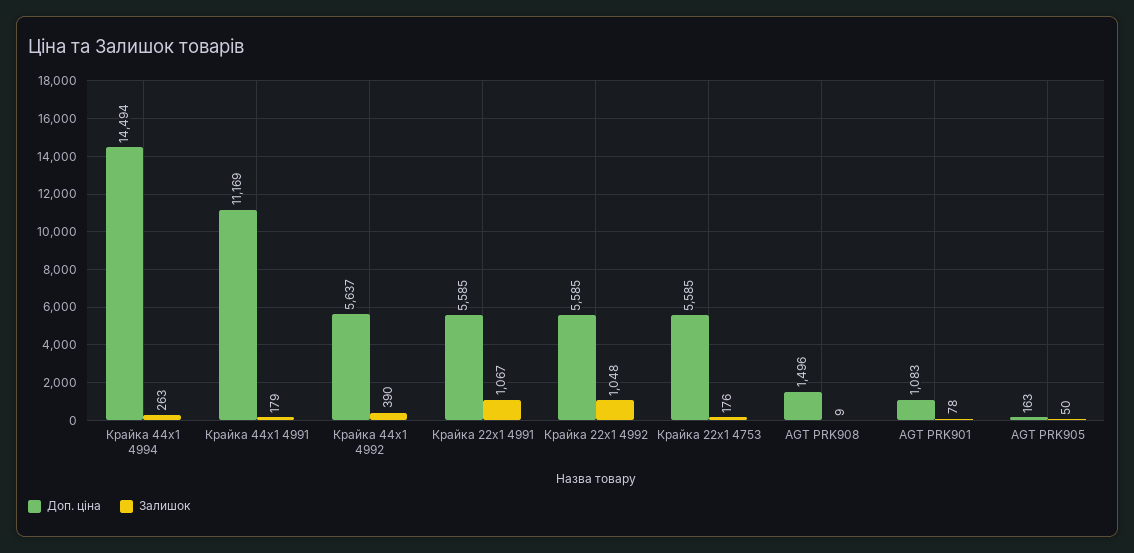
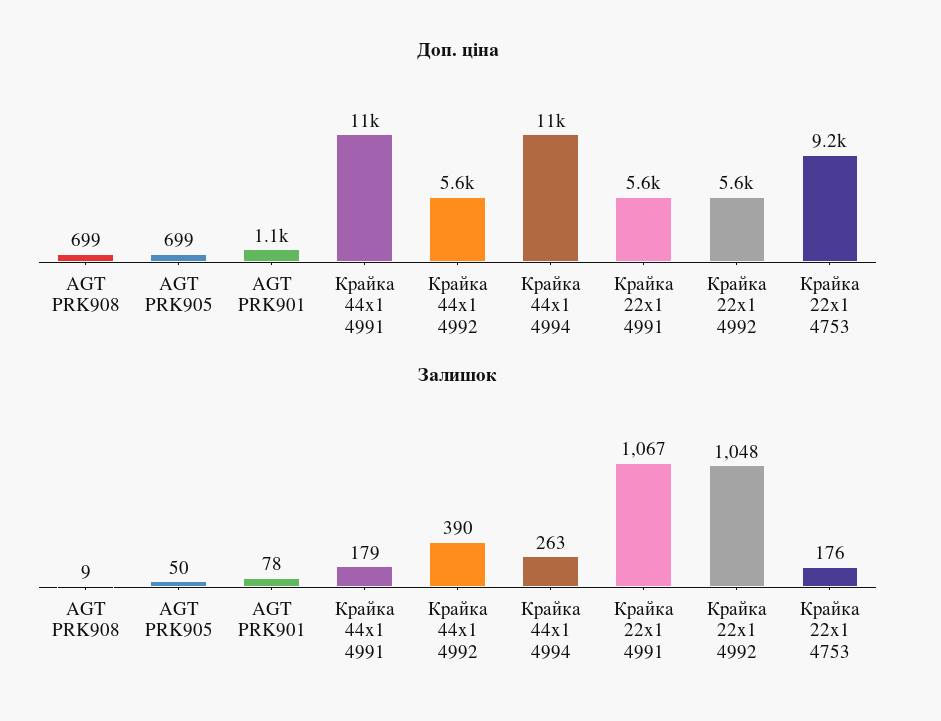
Доп. ціна, Крайка 44x1 4994: 14494 -> 11000
Доп. ціна, Крайка 22x1 4753: 5585 -> 9200
Доп. ціна, AGT PRK908: 1496 -> 699
Доп. ціна, AGT PRK905: 163 -> 699

